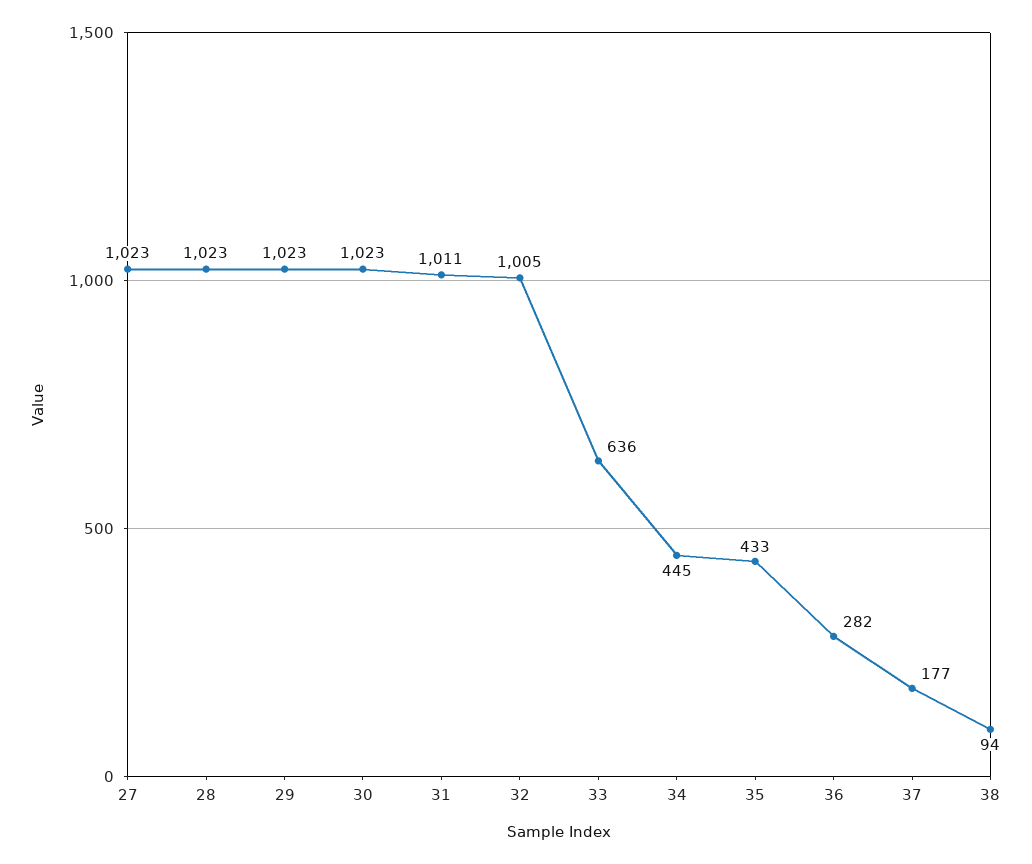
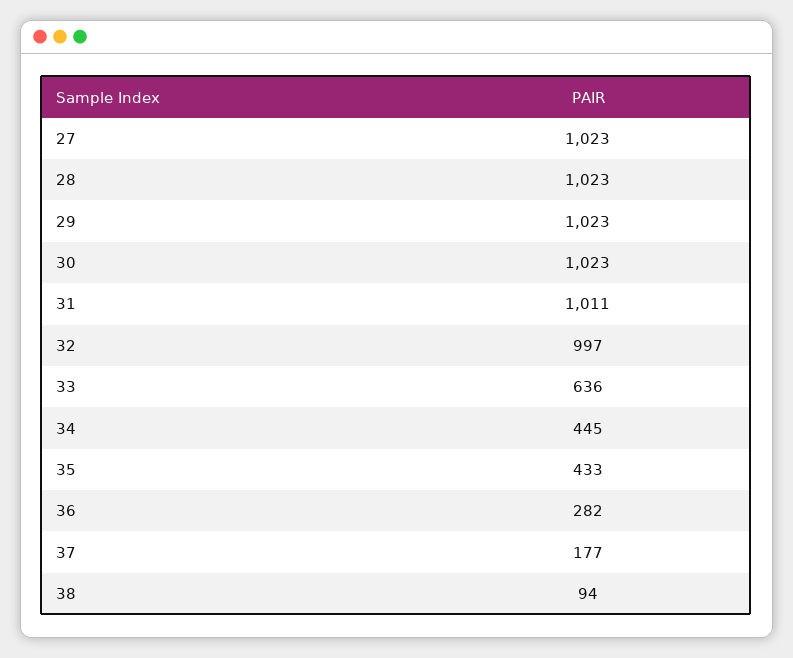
32: 1005 -> 997

